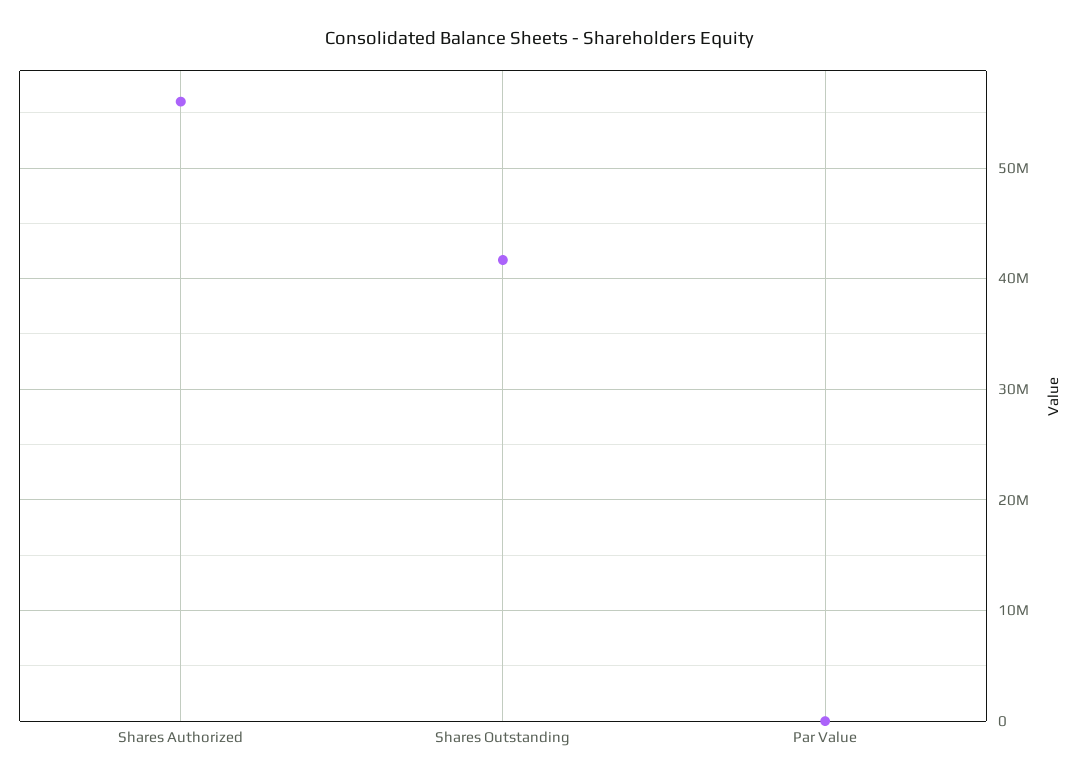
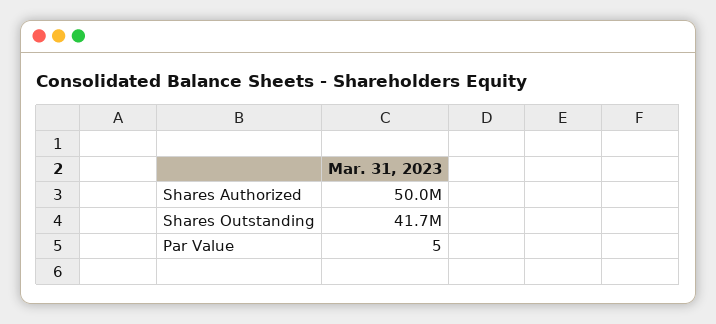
Shares Authorized: 56000000 -> 50000000

